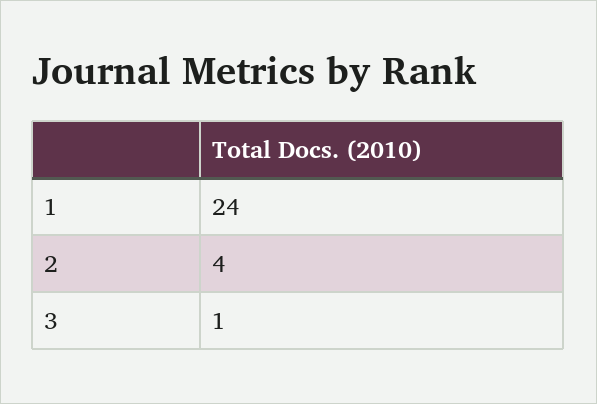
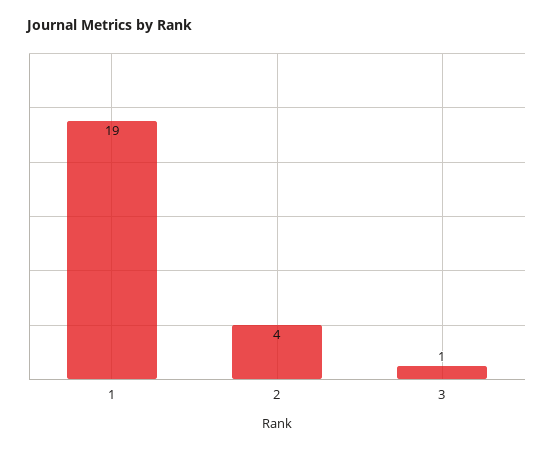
1: 24 -> 19

